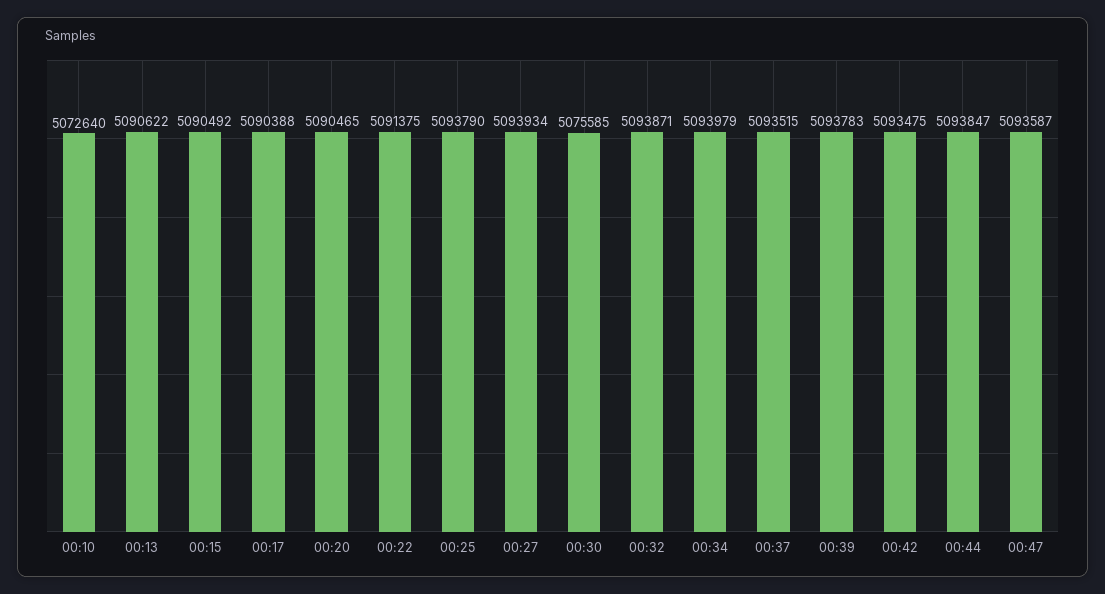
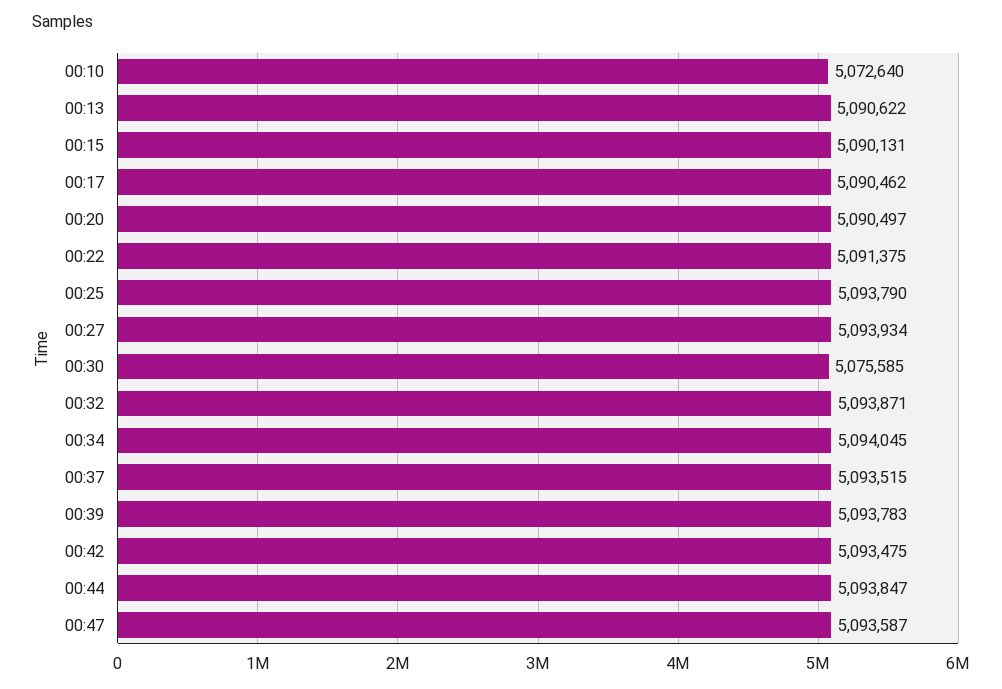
00:15: 5090492 -> 5090131
00:17: 5090388 -> 5090462
00:20: 5090465 -> 5090497
00:34: 5093979 -> 5094045

